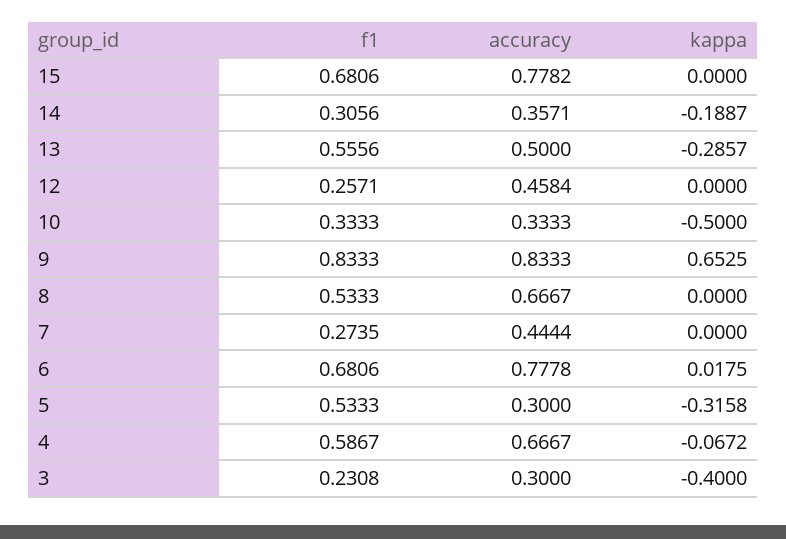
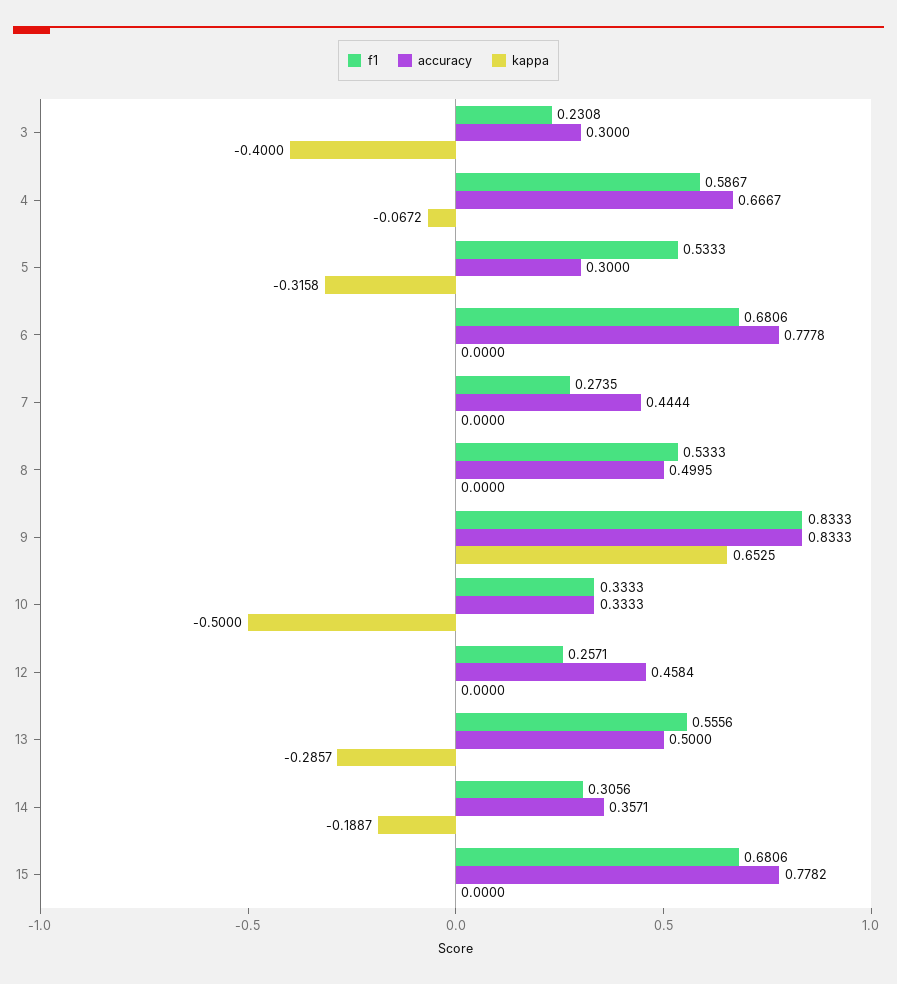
accuracy, 8: 0.6667 -> 0.4995
kappa, 6: 0.0175 -> 0

